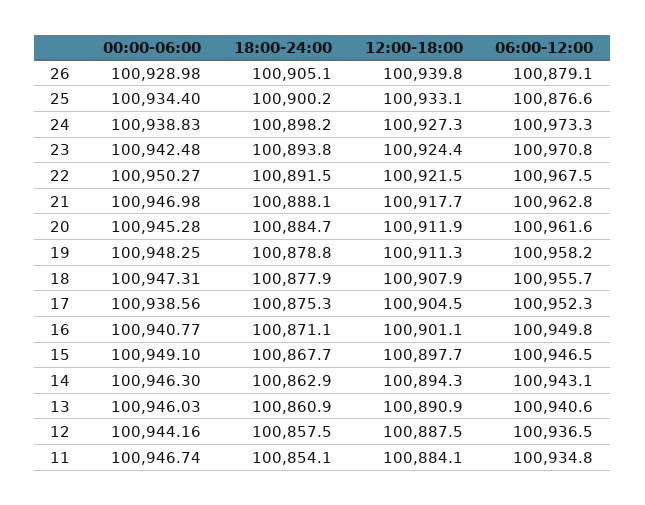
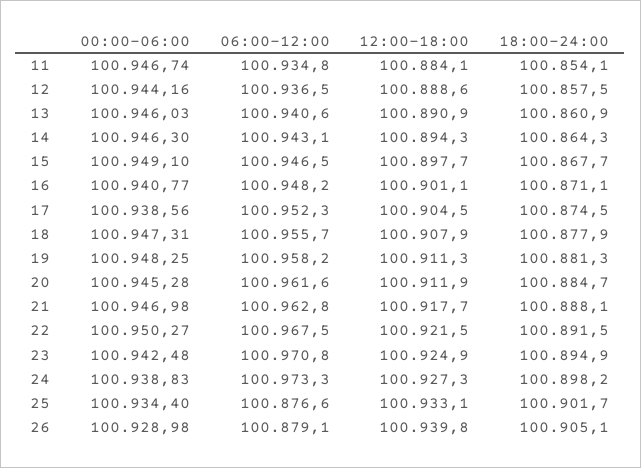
18:00-24:00, 25: 100900.2 -> 100901.7
18:00-24:00, 23: 100893.8 -> 100894.9
12:00-18:00, 23: 100924.4 -> 100924.9
18:00-24:00, 19: 100878.8 -> 100881.3
18:00-24:00, 17: 100875.3 -> 100874.5
06:00-12:00, 16: 100949.8 -> 100948.2
18:00-24:00, 14: 100862.9 -> 100864.3
12:00-18:00, 12: 100887.5 -> 100888.6

